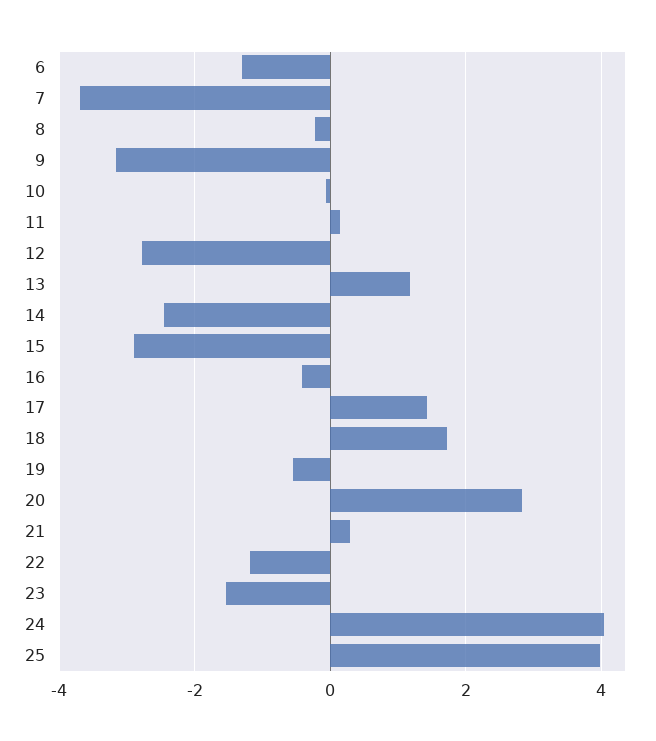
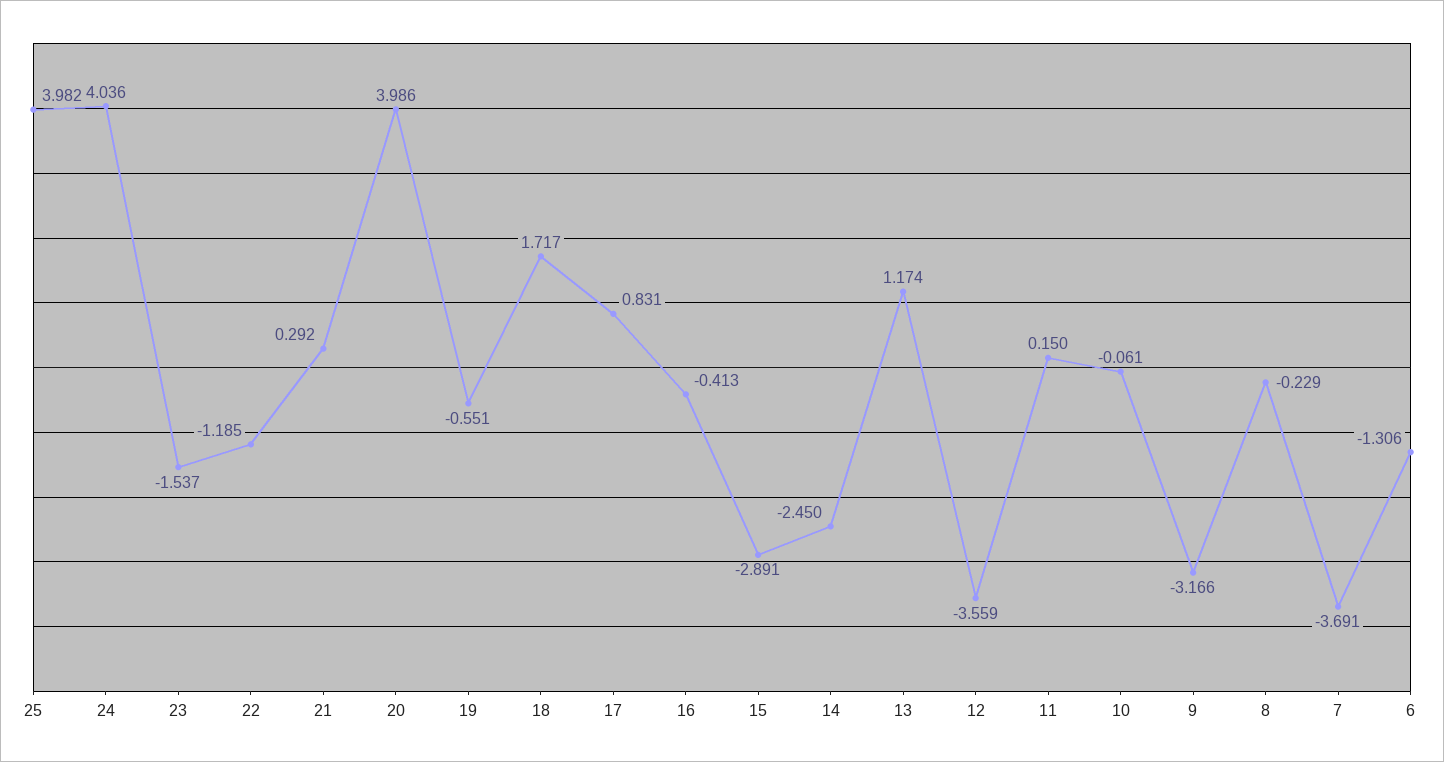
12: -2.8 -> -3.559
17: 1.4 -> 0.831
20: 2.8 -> 3.986

